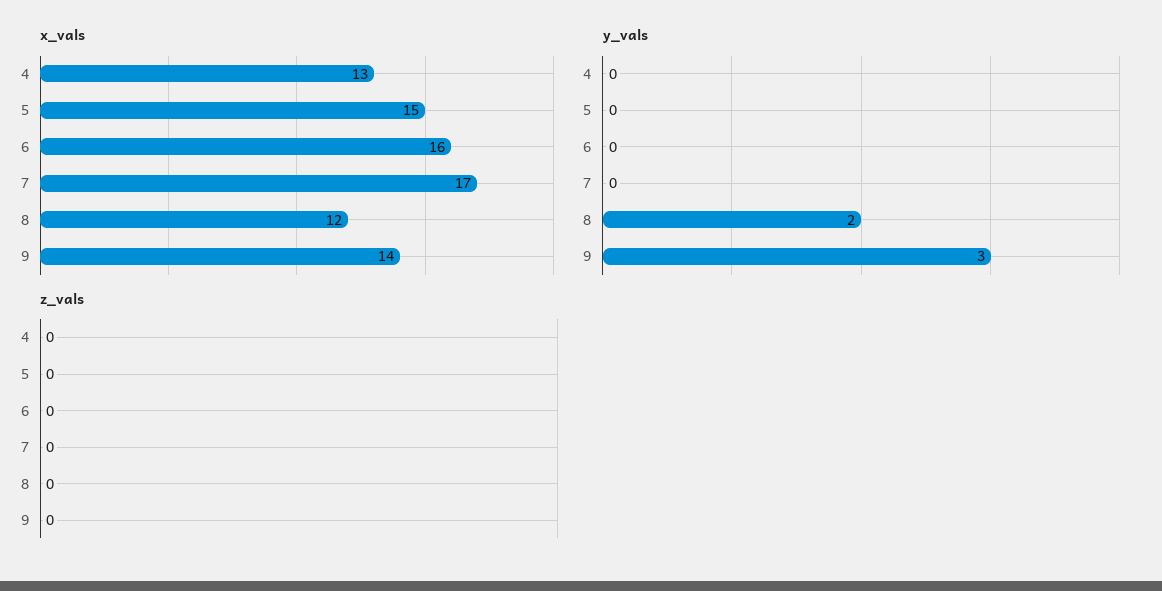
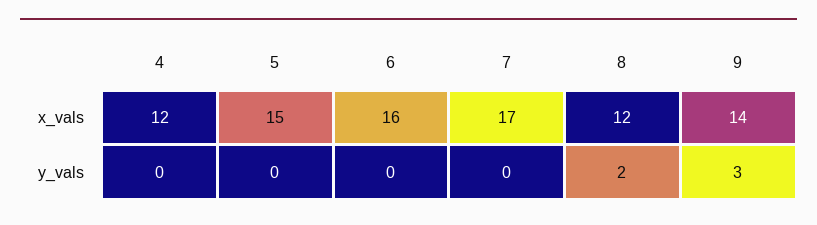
x_vals, 4: 13 -> 12
z_vals, 4: 0 -> none
z_vals, 5: 0 -> none
z_vals, 6: 0 -> none
z_vals, 7: 0 -> none
z_vals, 8: 0 -> none
z_vals, 9: 0 -> none

